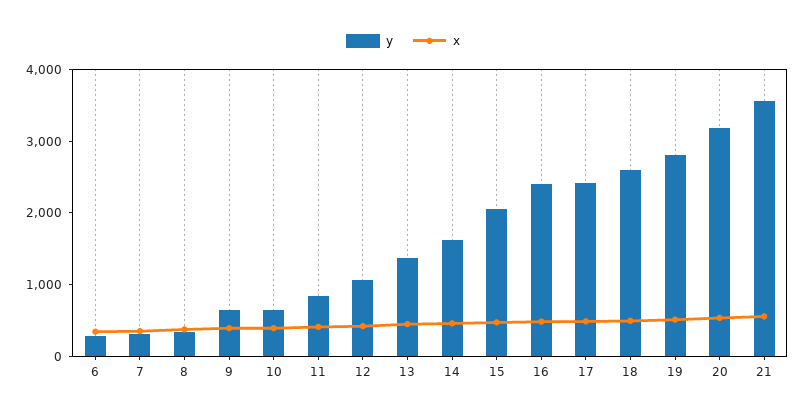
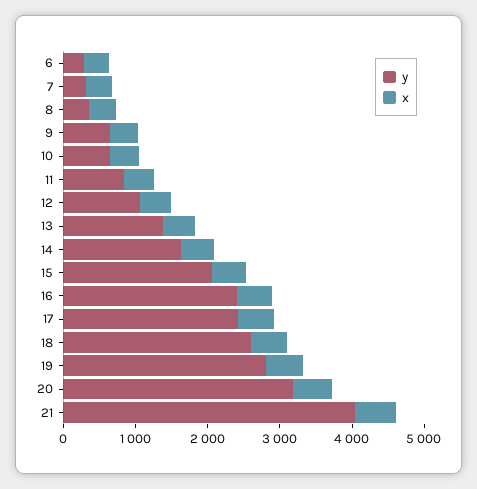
y, 21: 3600 -> 4000

